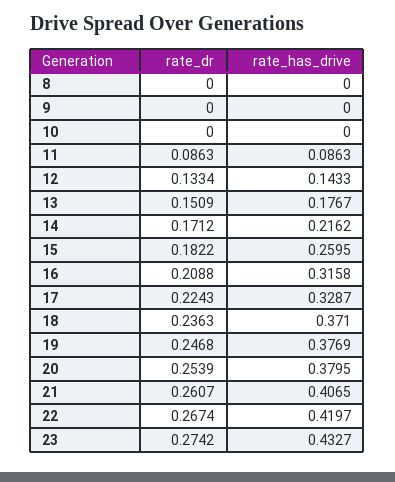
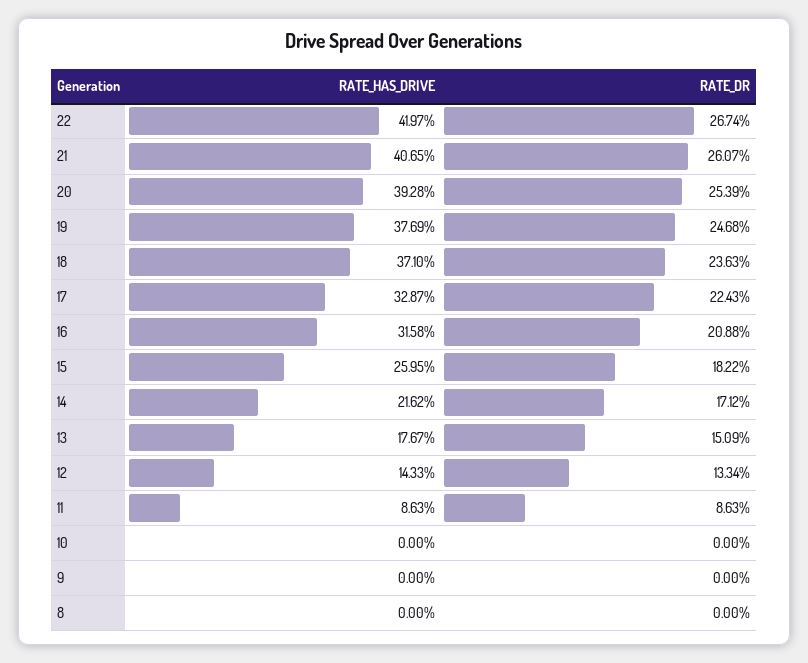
rate_has_drive, 20: 0.3795 -> 0.3928
rate_dr, 23: 0.2742 -> none
rate_has_drive, 23: 0.4327 -> none

